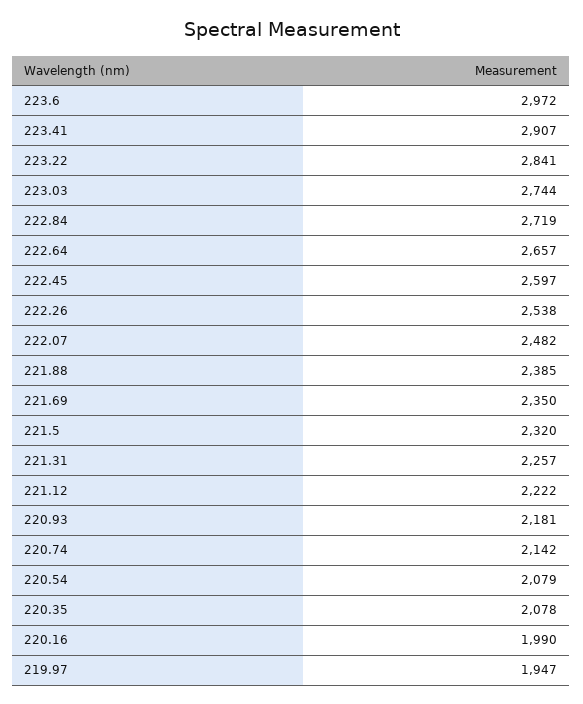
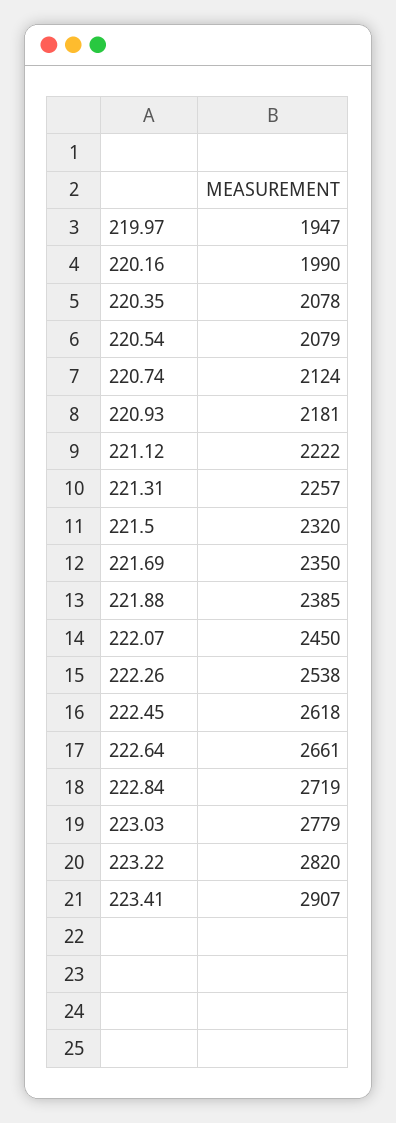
223.6: 2972 -> none
223.22: 2841 -> 2820
223.03: 2744 -> 2779
222.64: 2657 -> 2661
222.45: 2597 -> 2618
222.07: 2482 -> 2450
220.74: 2142 -> 2124

